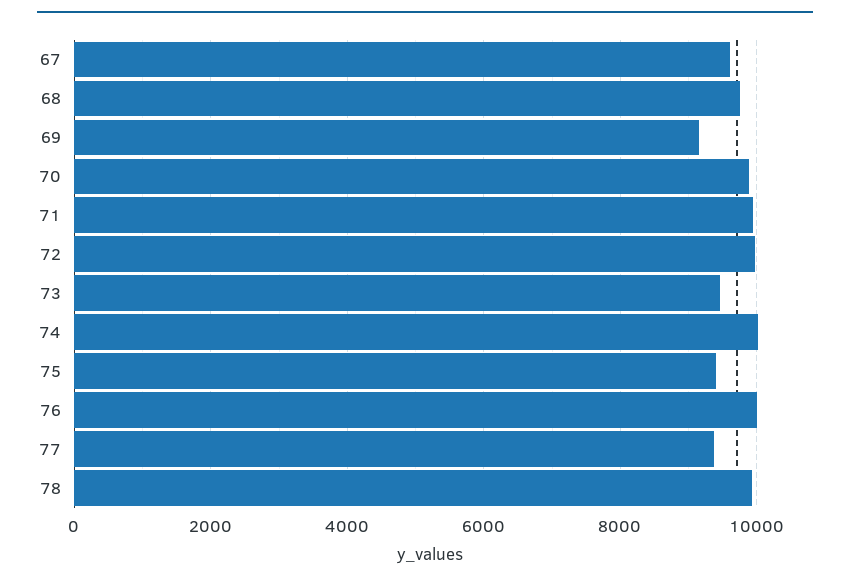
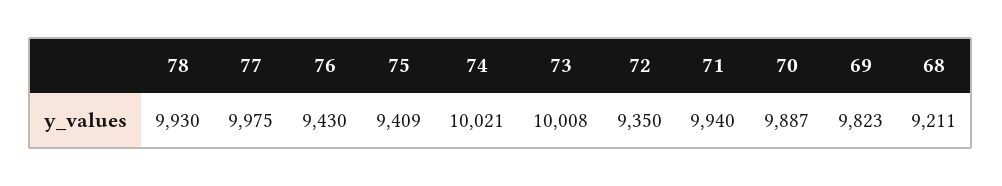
67: 9600 -> none
68: 9800 -> 9211
69: 9200 -> 9823
72: 10000 -> 9350
73: 9400 -> 10008
76: 10000 -> 9430
77: 9400 -> 9975

